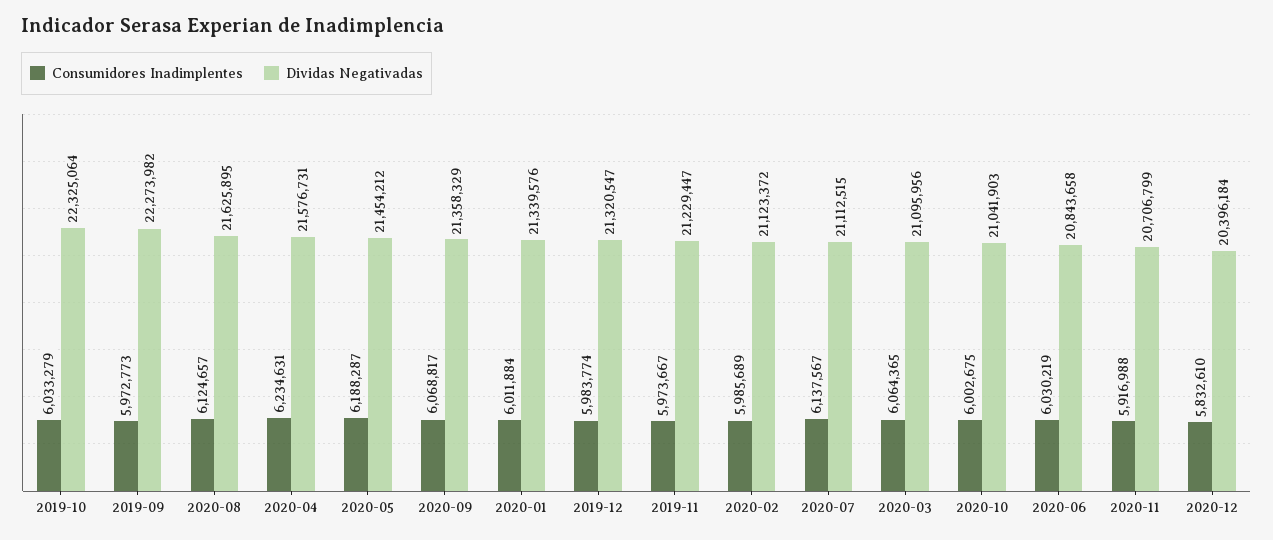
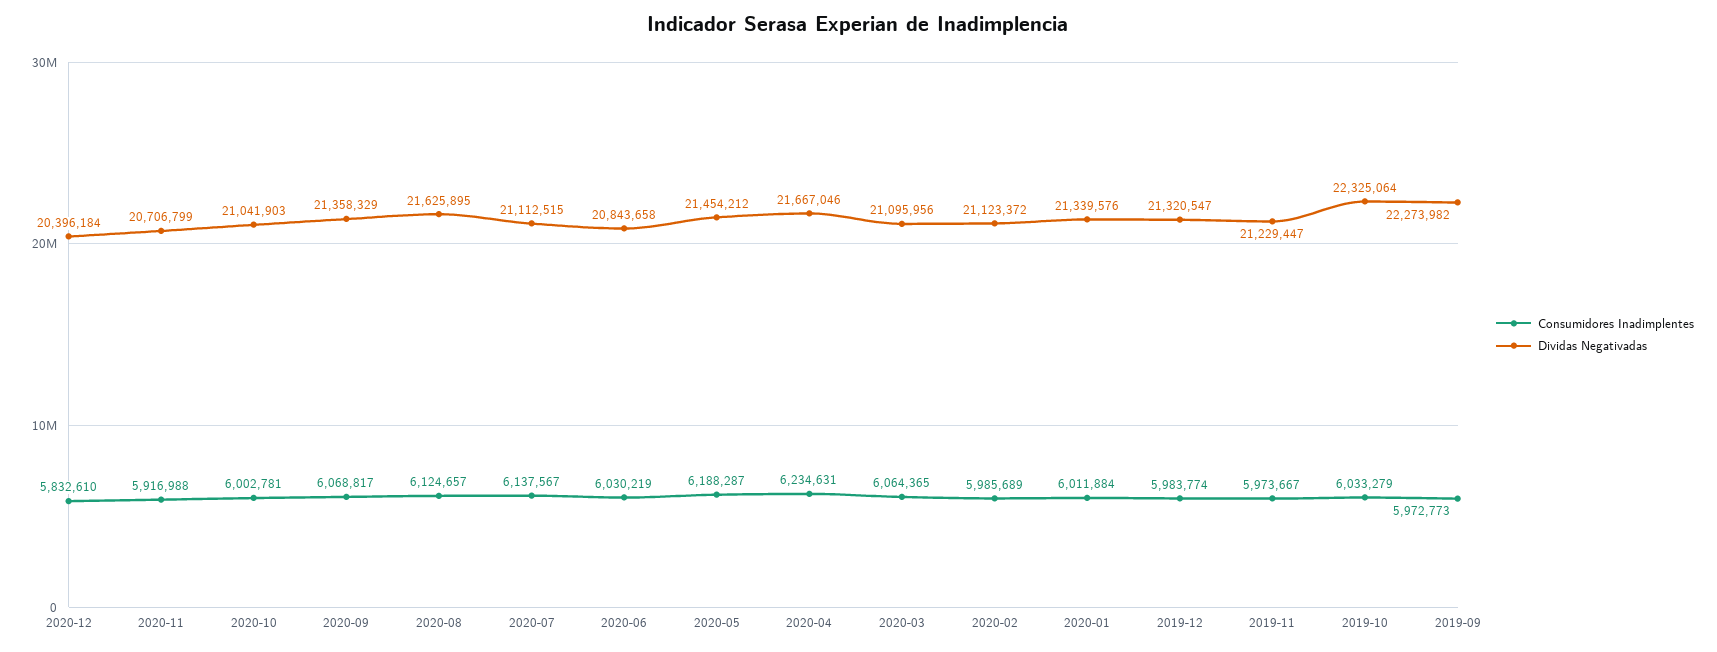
Dividas Negativadas, 2020-04: 21576731 -> 21667046
Consumidores Inadimplentes, 2020-10: 6002675 -> 6002781

